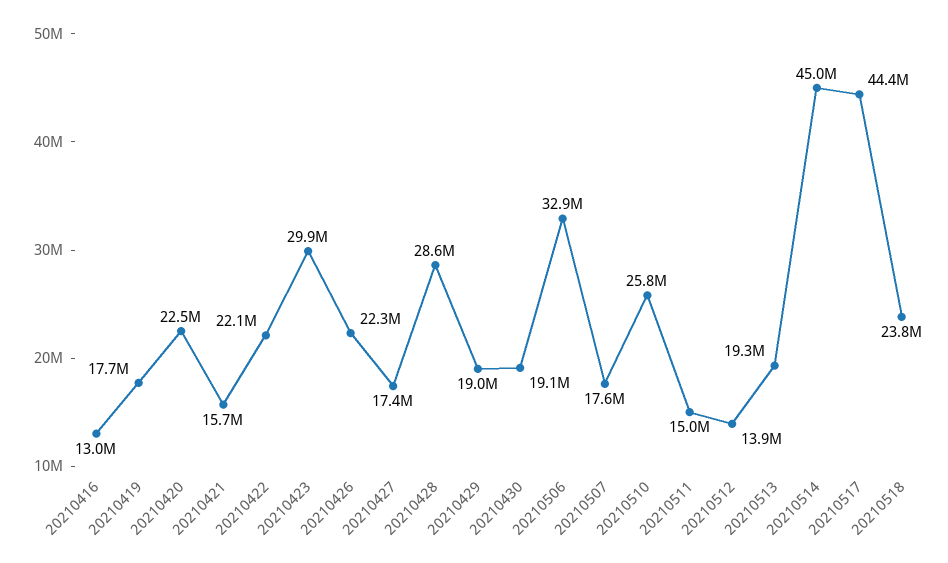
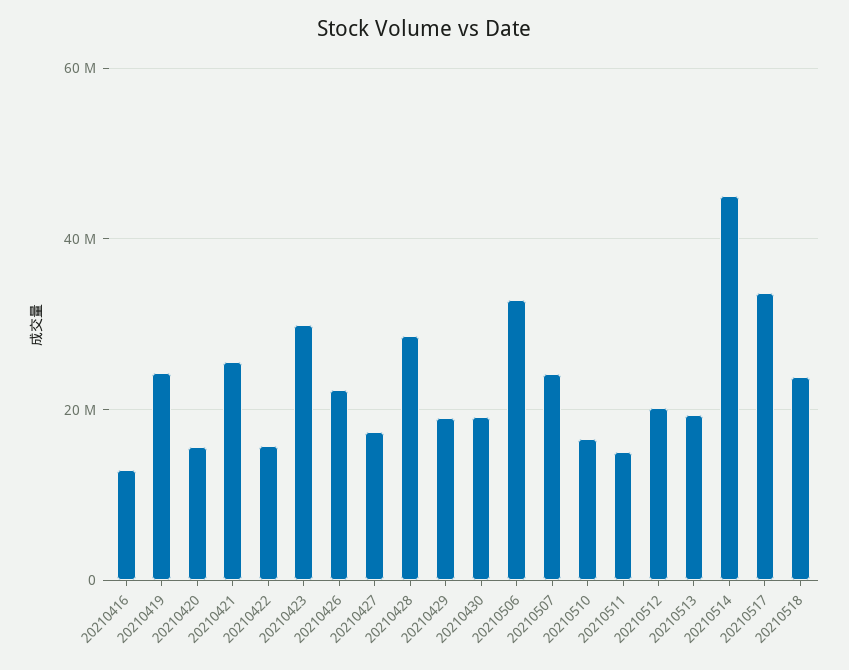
20210419: 17700000 -> 24000000
20210420: 22500000 -> 16000000
20210421: 15700000 -> 26000000
20210422: 22100000 -> 16000000
20210507: 17600000 -> 24000000
20210510: 25800000 -> 16000000
20210512: 13900000 -> 20000000
20210517: 44400000 -> 34000000

